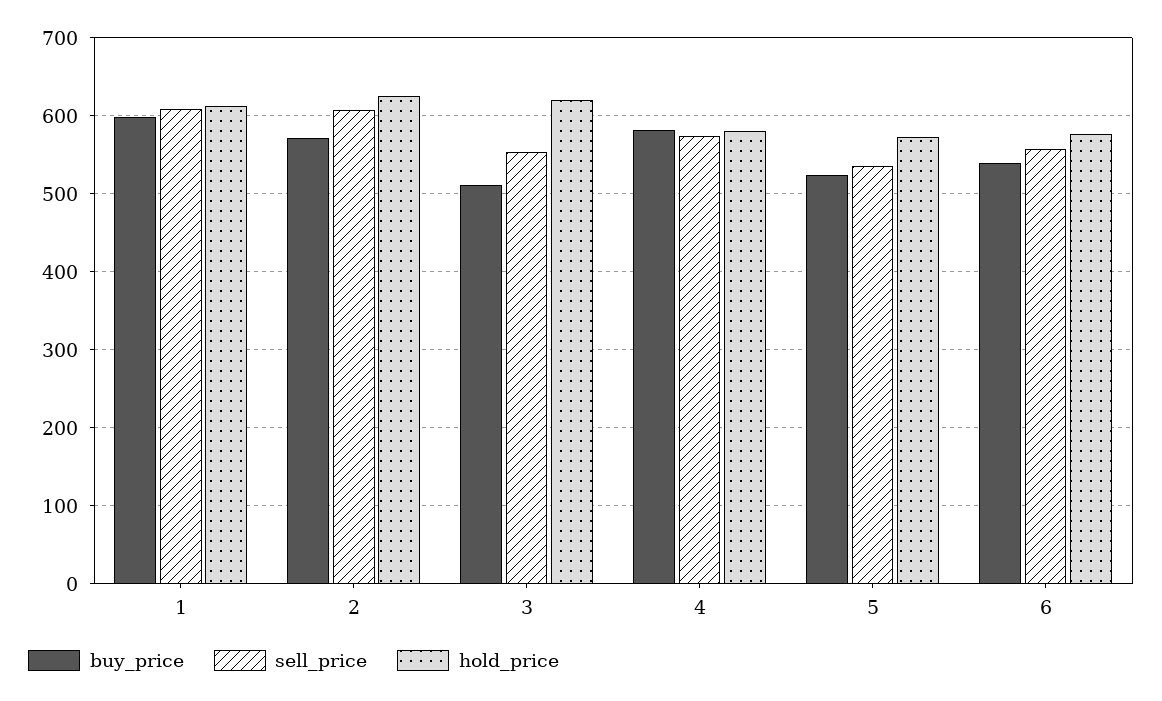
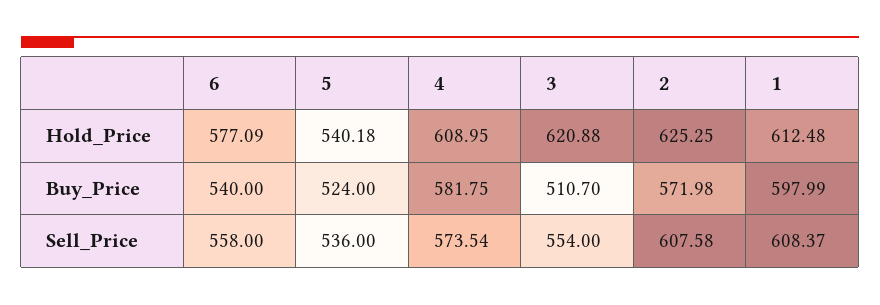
hold_price, 4: 580 -> 608.95
hold_price, 5: 570 -> 540.18

